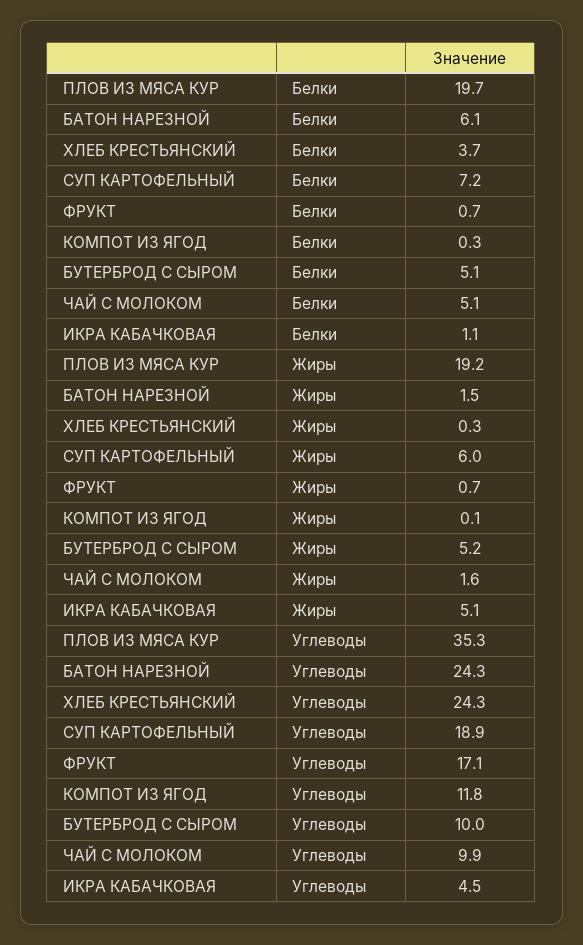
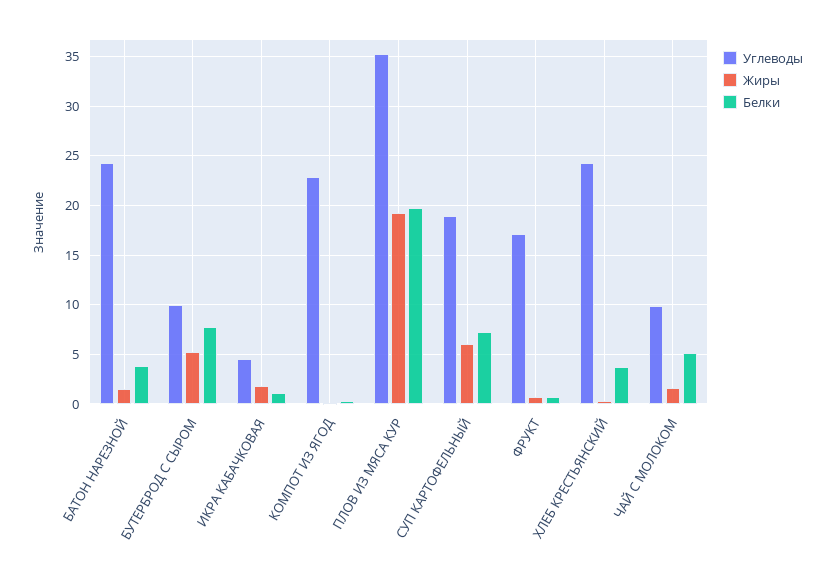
Белки, БАТОН НАРЕЗНОЙ: 6.1 -> 4
Белки, БУТЕРБРОД С СЫРОМ: 5.1 -> 8
Жиры, ИКРА КАБАЧКОВАЯ: 5.1 -> 2
Углеводы, КОМПОТ ИЗ ЯГОД: 11.8 -> 23

